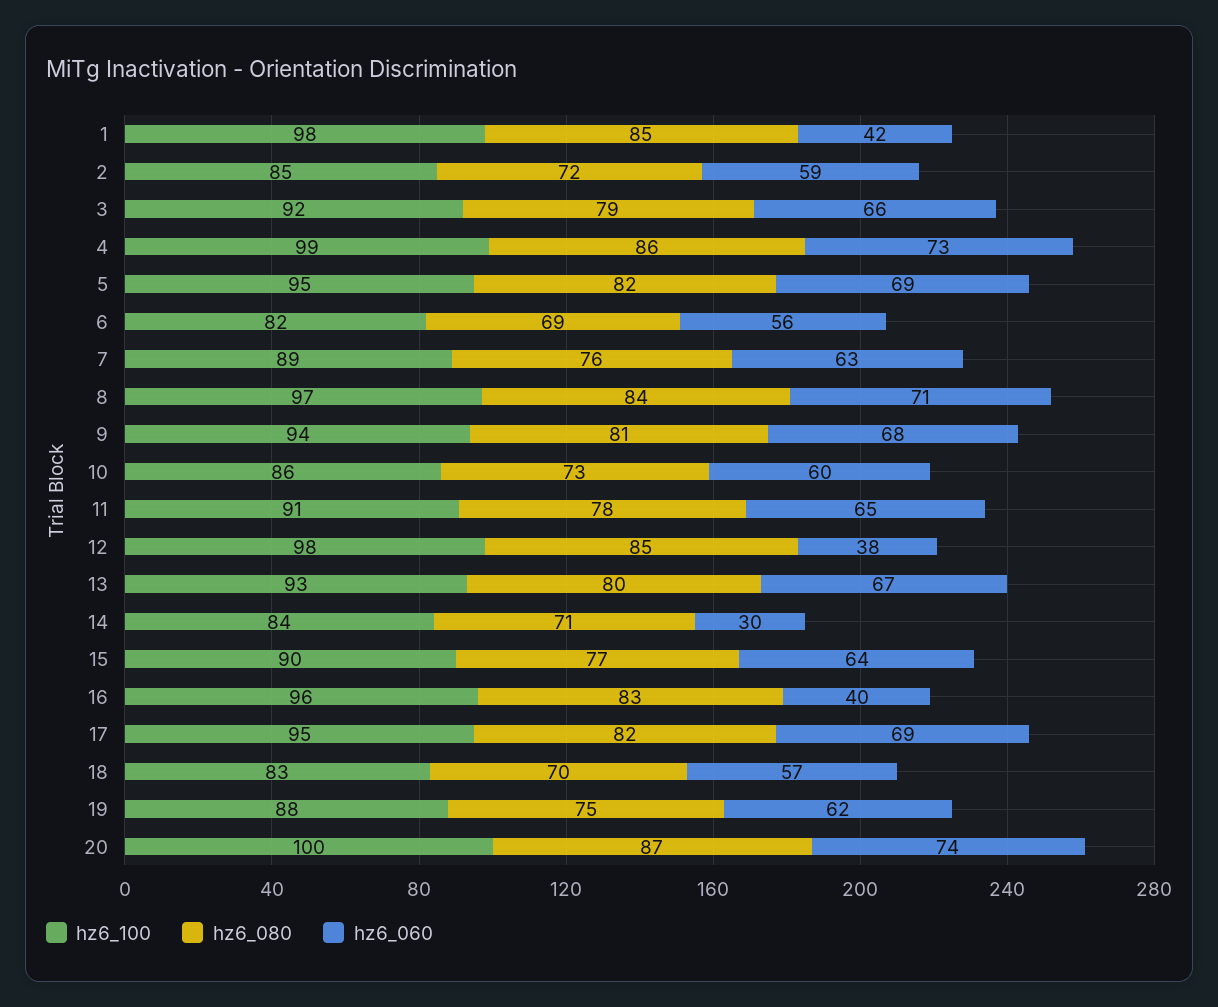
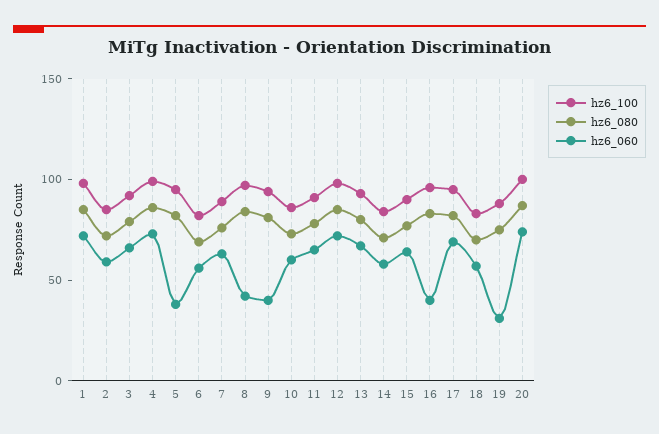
hz6_060, 1: 42 -> 70
hz6_060, 5: 69 -> 40
hz6_060, 8: 71 -> 40
hz6_060, 9: 68 -> 40
hz6_060, 12: 38 -> 70
hz6_060, 14: 30 -> 60
hz6_060, 19: 62 -> 30

